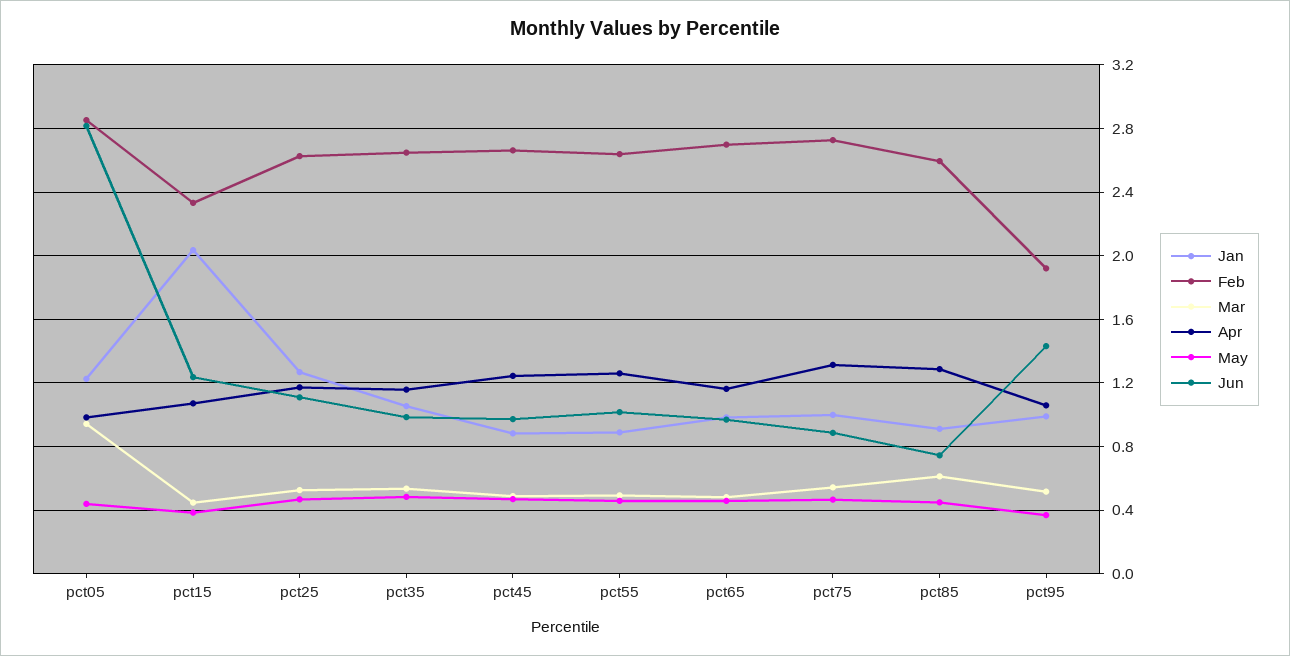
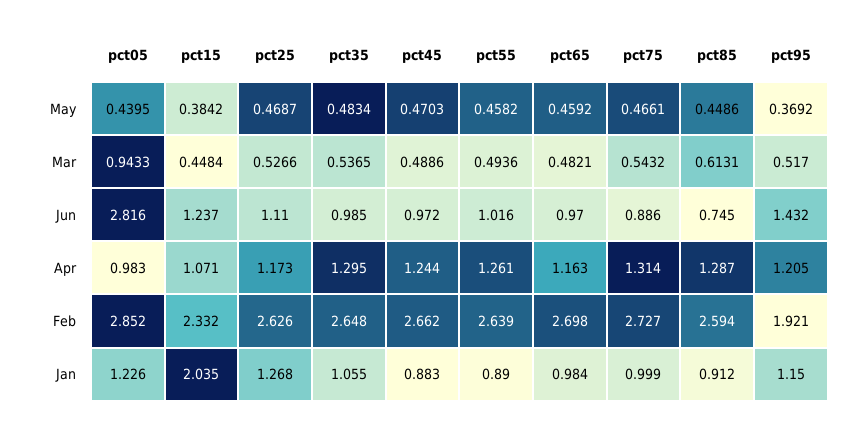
Apr, pct35: 1.15 -> 1.295
Jan, pct95: 1 -> 1.15
Apr, pct95: 1.05 -> 1.205

